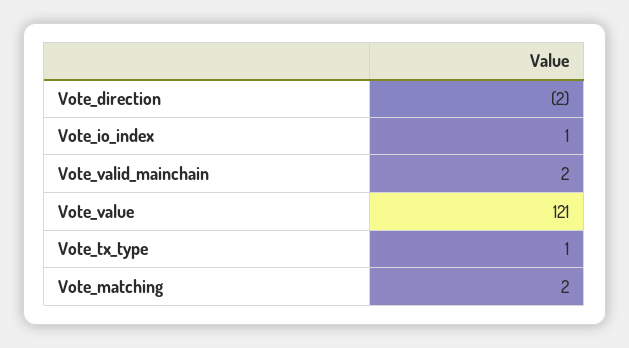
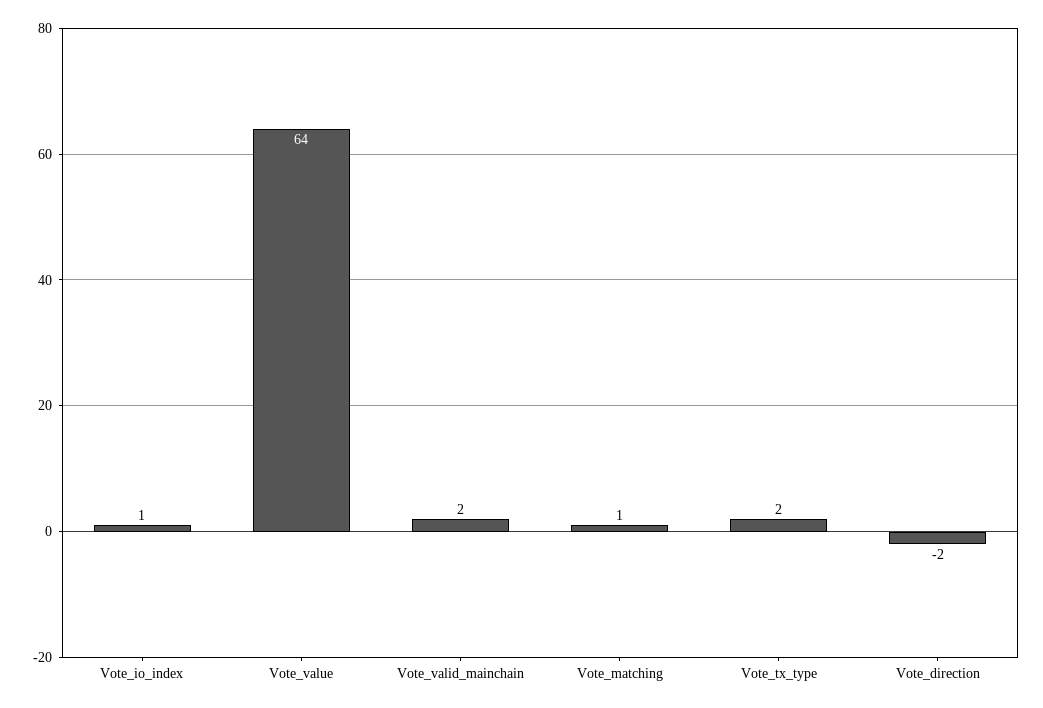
Vote_value: 121 -> 64
Vote_tx_type: 1 -> 2
Vote_matching: 2 -> 1

